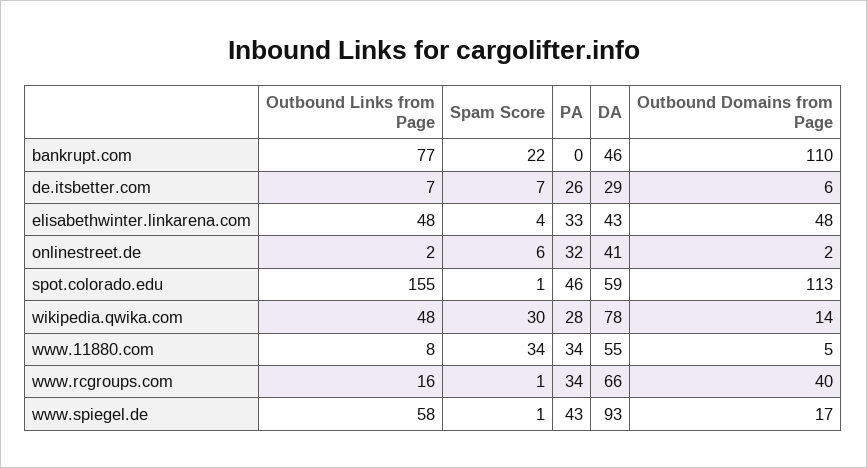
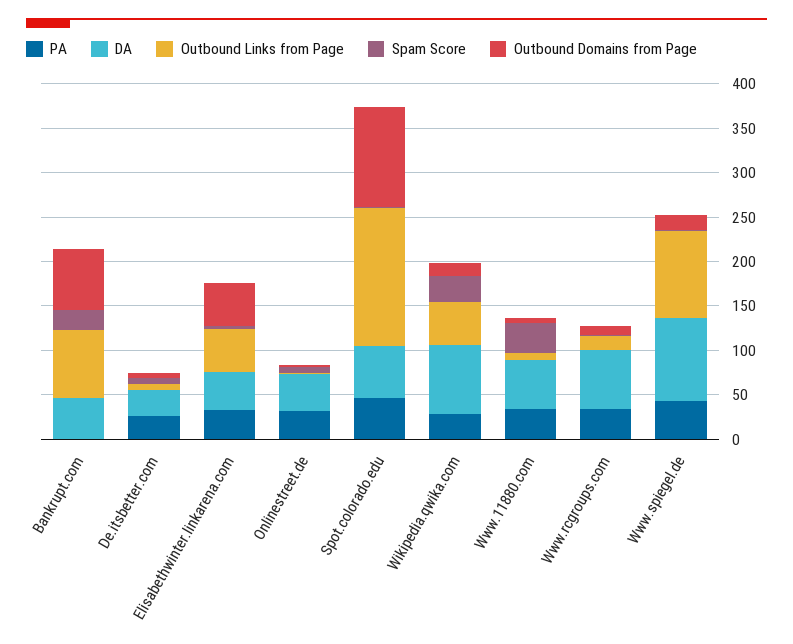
Outbound Domains from Page, bankrupt.com: 110 -> 70
Outbound Domains from Page, www.rcgroups.com: 40 -> 10
Outbound Links from Page, www.spiegel.de: 58 -> 100

